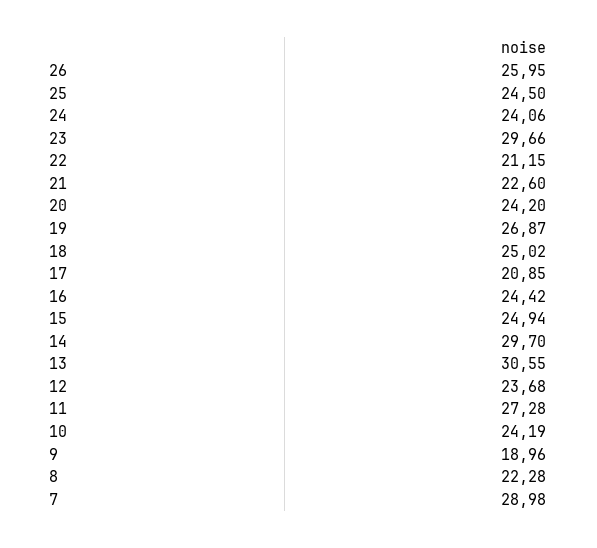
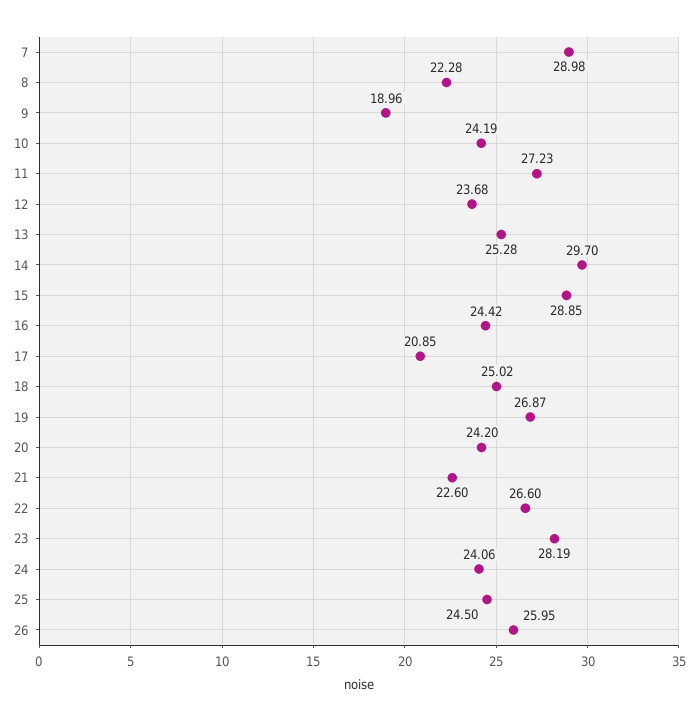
23: 29.66 -> 28.19
22: 21.15 -> 26.6
15: 24.94 -> 28.85
13: 30.55 -> 25.28
11: 27.28 -> 27.23

